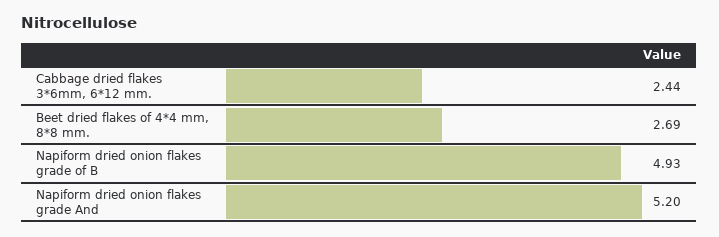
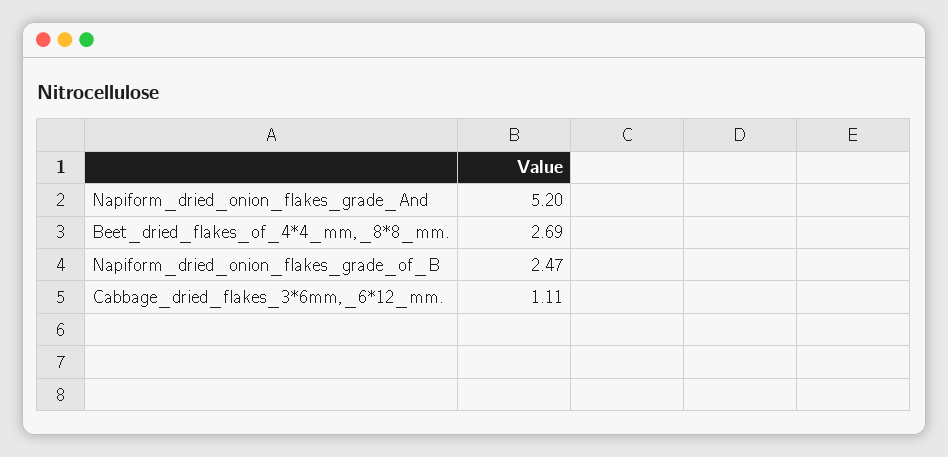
Cabbage dried flakes 3*6mm, 6*12 mm.: 2.44 -> 1.11
Napiform dried onion flakes grade of B: 4.93 -> 2.47

